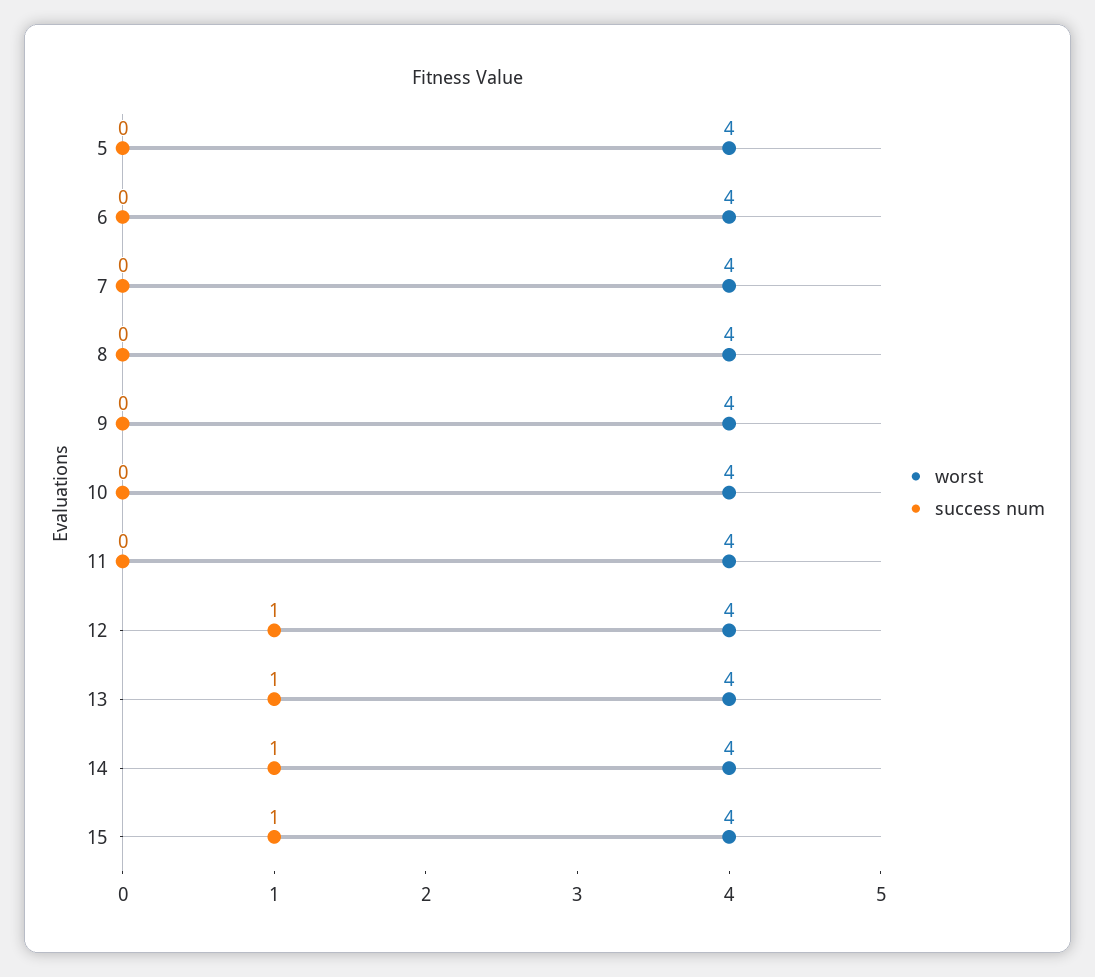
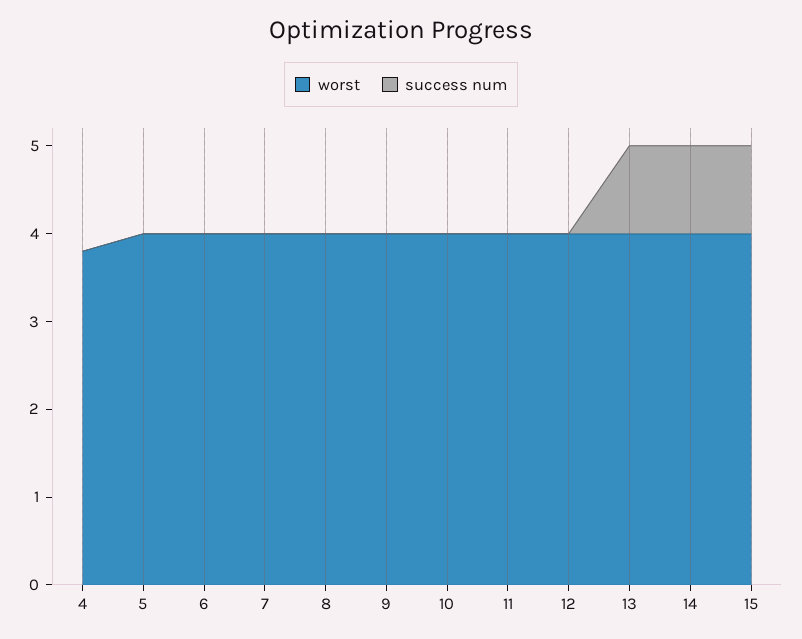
success num, 12: 1 -> 0
worst, 4: none -> 3.8
success num, 4: none -> 0

